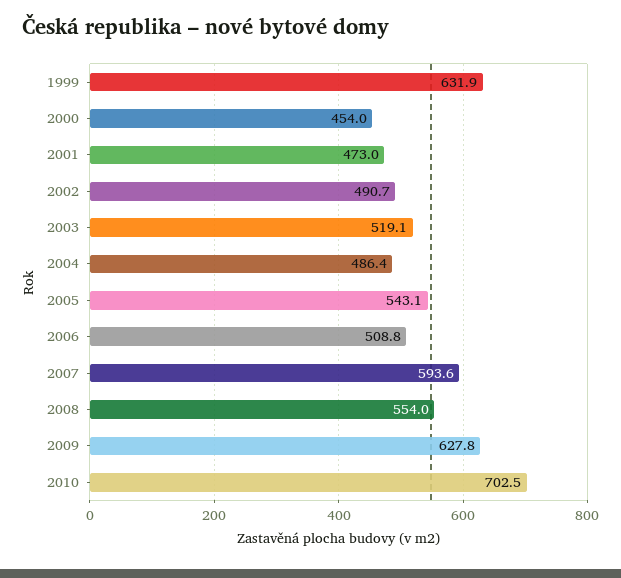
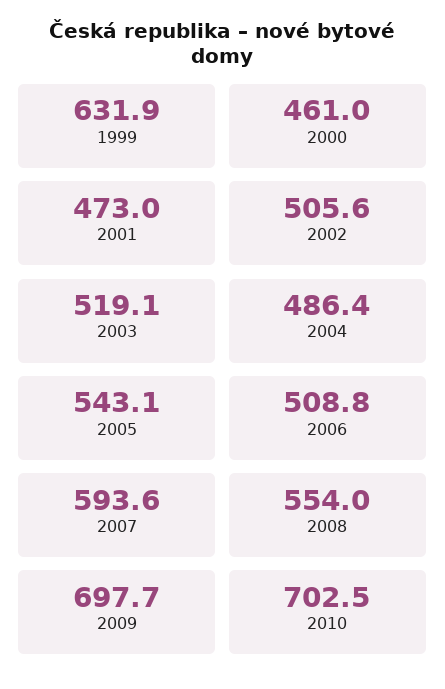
2000: 454 -> 461
2002: 490.7 -> 505.6
2009: 627.8 -> 697.7

